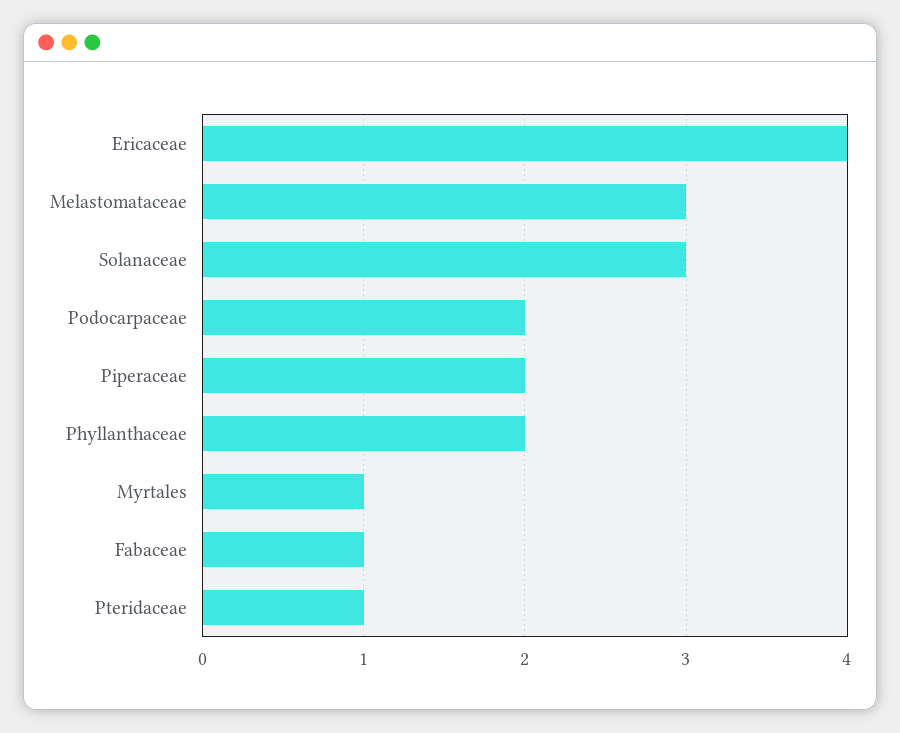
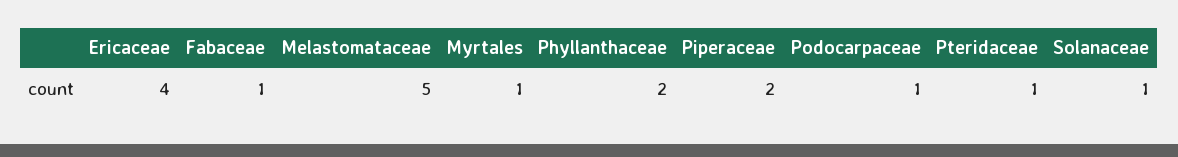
Melastomataceae: 3 -> 5
Solanaceae: 3 -> 1
Podocarpaceae: 2 -> 1

